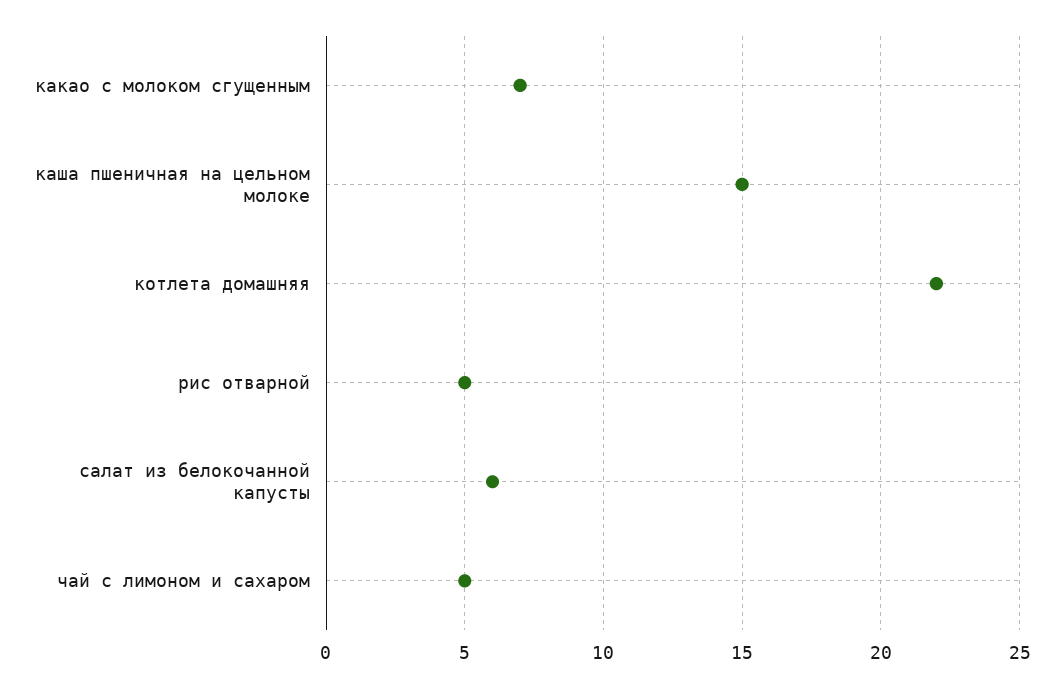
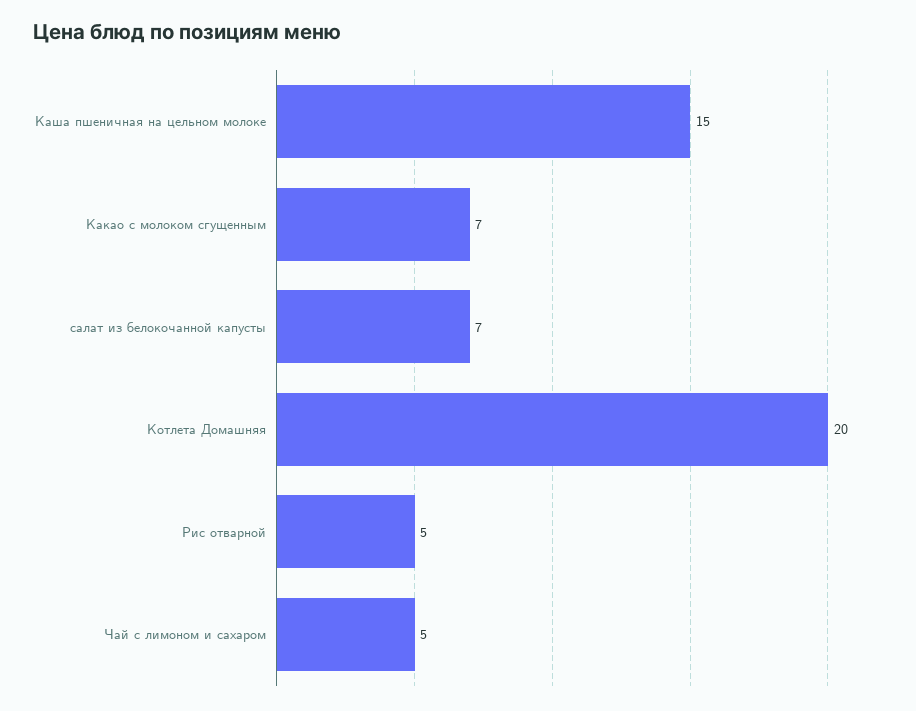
котлета домашняя: 22 -> 20
салат из белокочанной капусты: 6 -> 7

